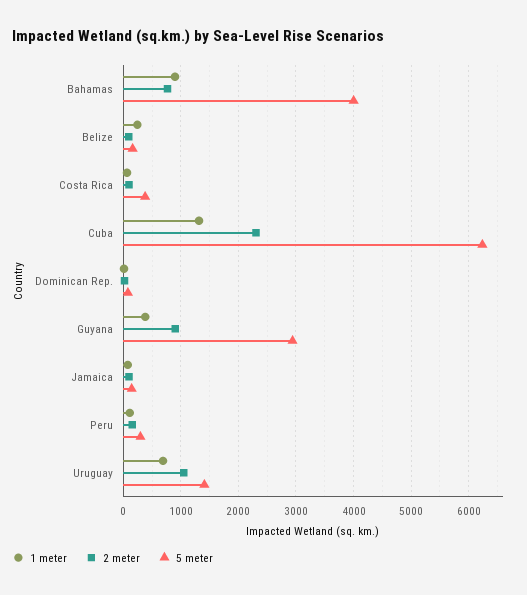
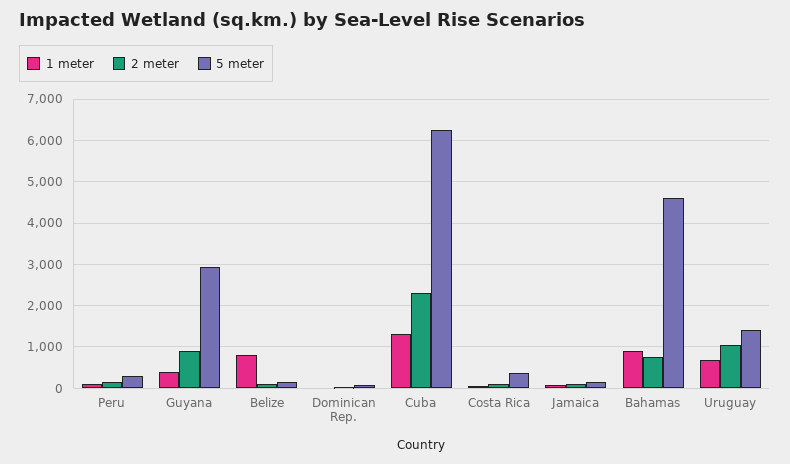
5 meter, Bahamas: 4000 -> 4600
1 meter, Belize: 200 -> 800

